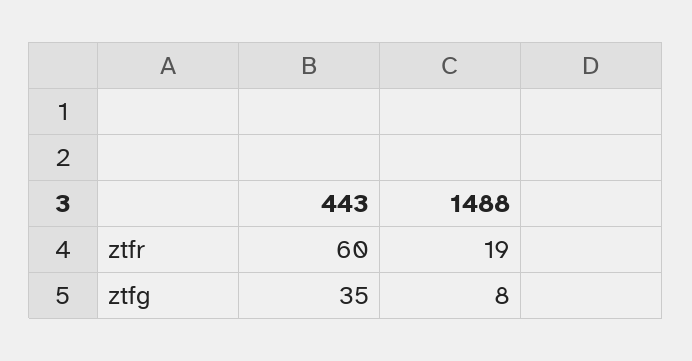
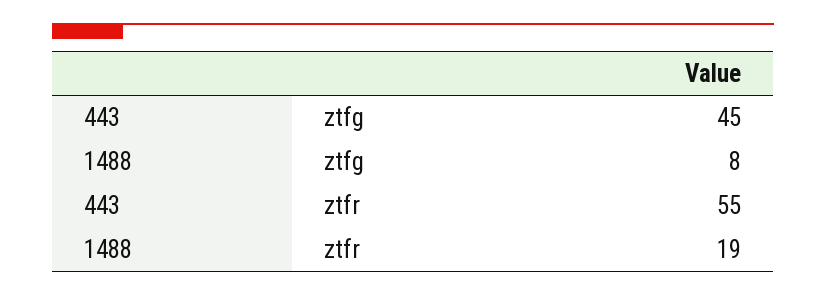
443, ztfr: 60 -> 55
443, ztfg: 35 -> 45

